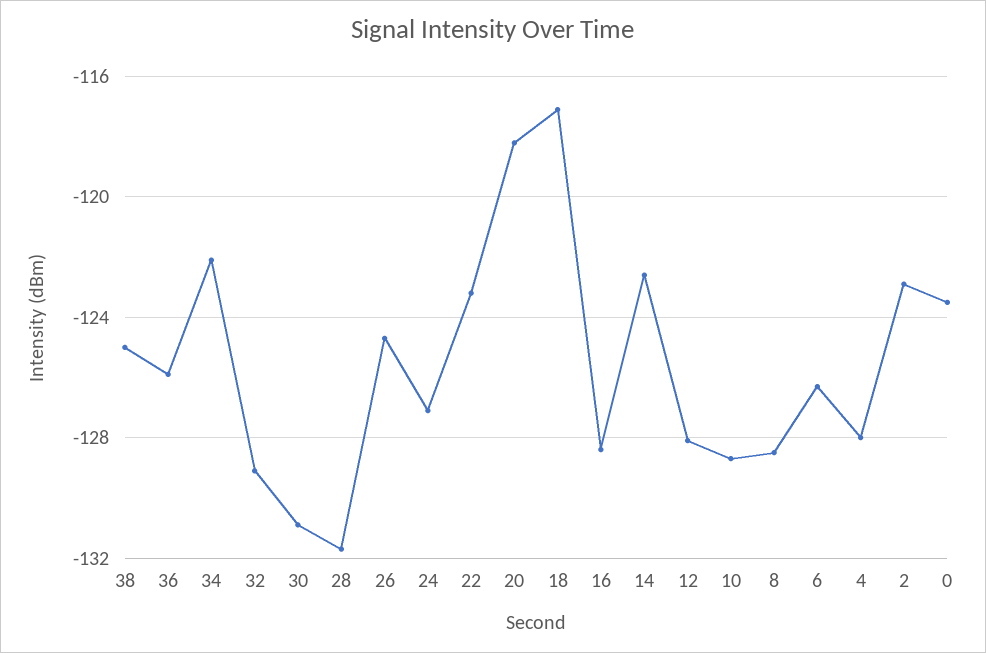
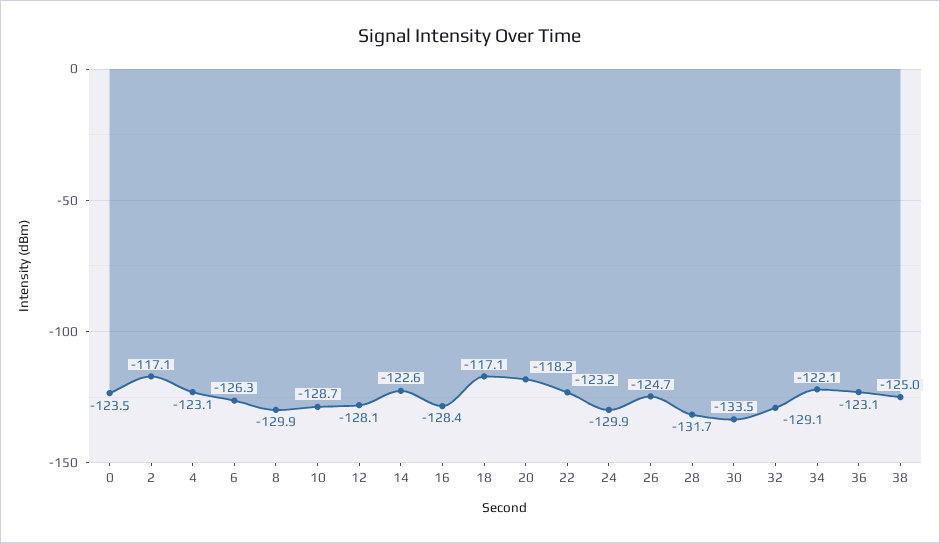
36: -126 -> -123.1
30: -131 -> -133.5
24: -127 -> -129.9
8: -128.5 -> -129.9
4: -128 -> -123.1
2: -123 -> -117.1

